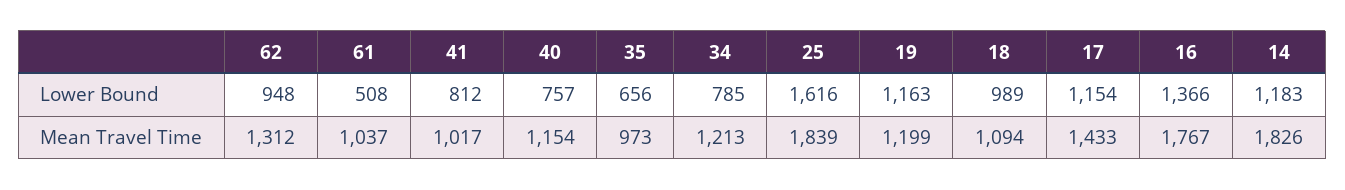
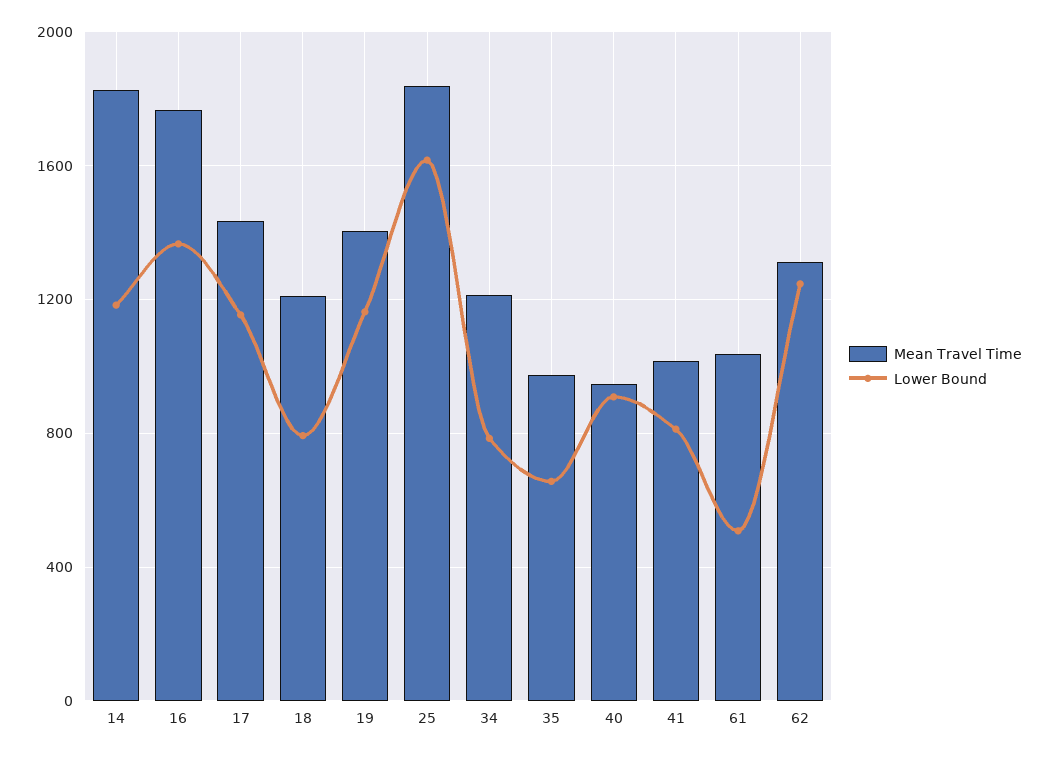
Lower Bound, 62: 948 -> 1250
Lower Bound, 40: 757 -> 900
Lower Bound, 18: 989 -> 800
Mean Travel Time, 40: 1154 -> 950
Mean Travel Time, 19: 1199 -> 1400
Mean Travel Time, 18: 1094 -> 1200

